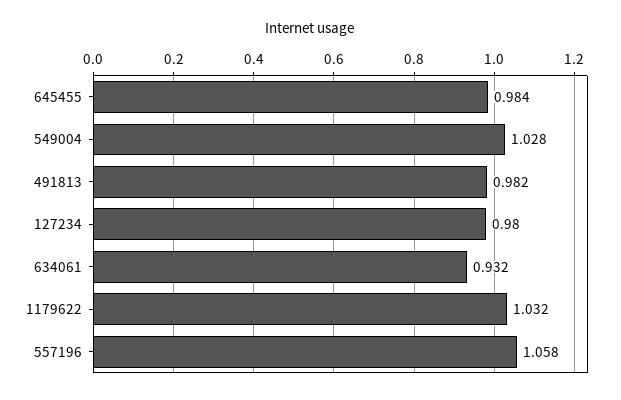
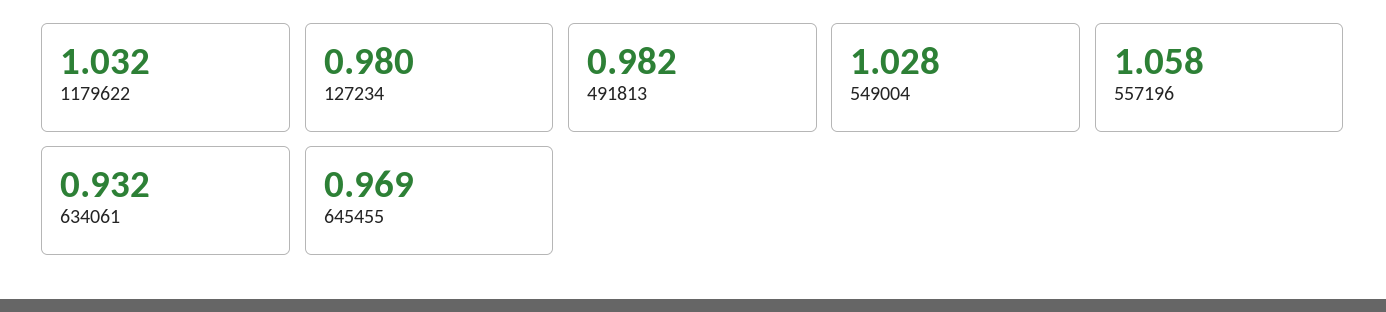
645455: 0.984 -> 0.969

